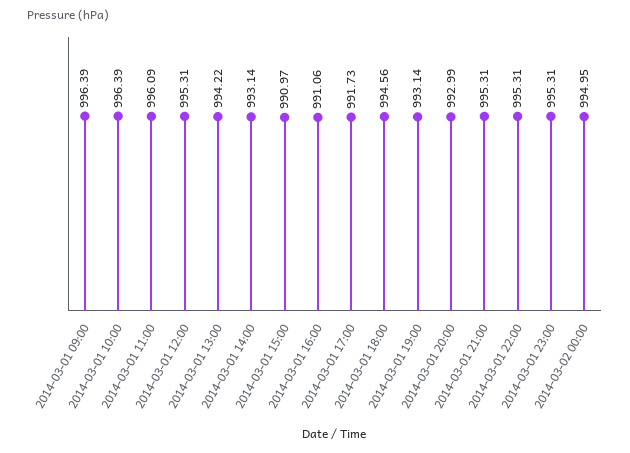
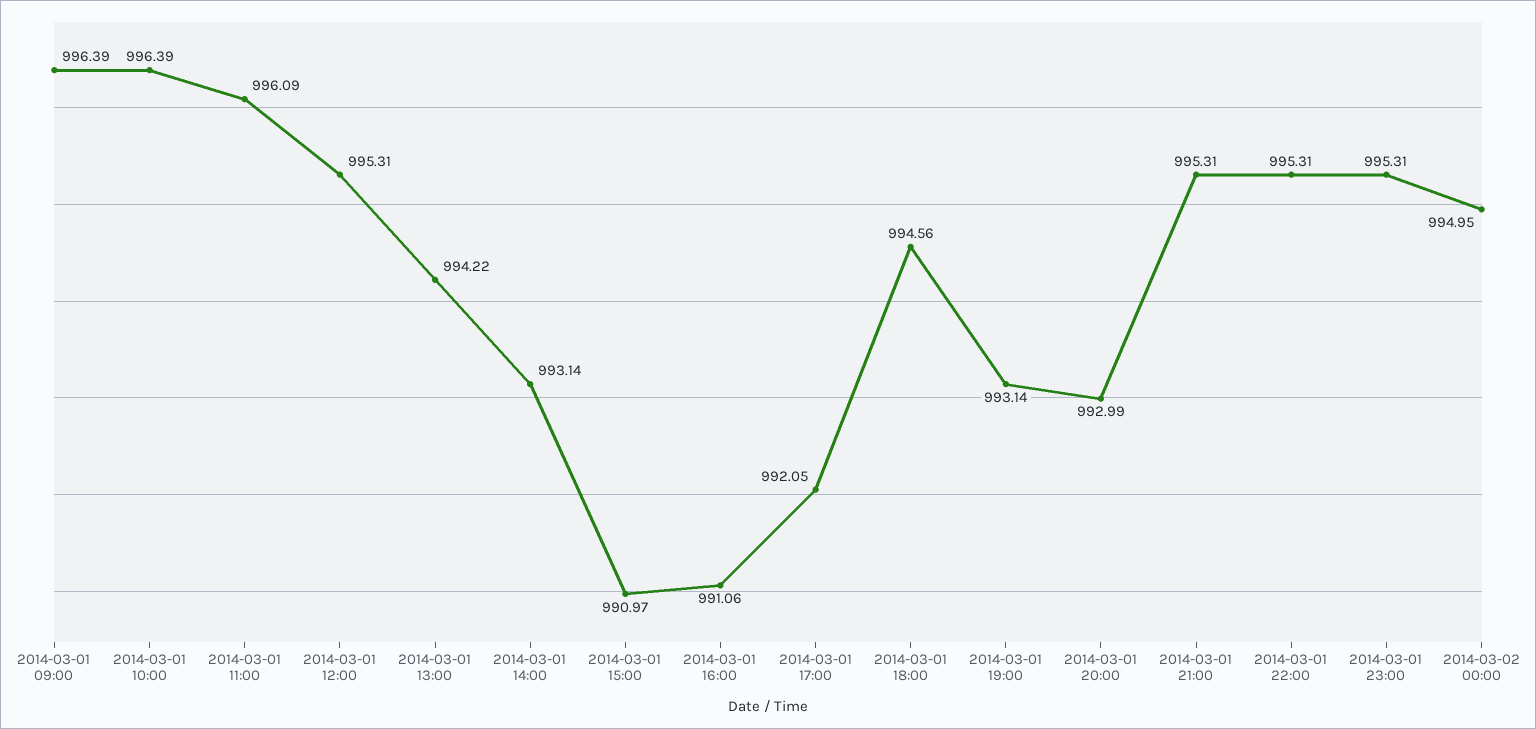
2014-03-01 17:00: 991.73 -> 992.05

